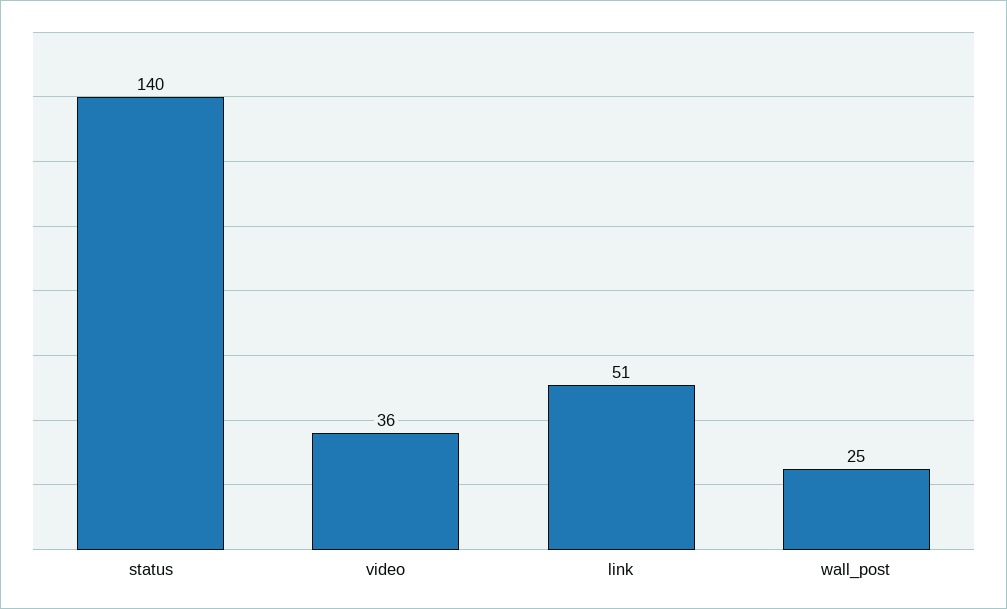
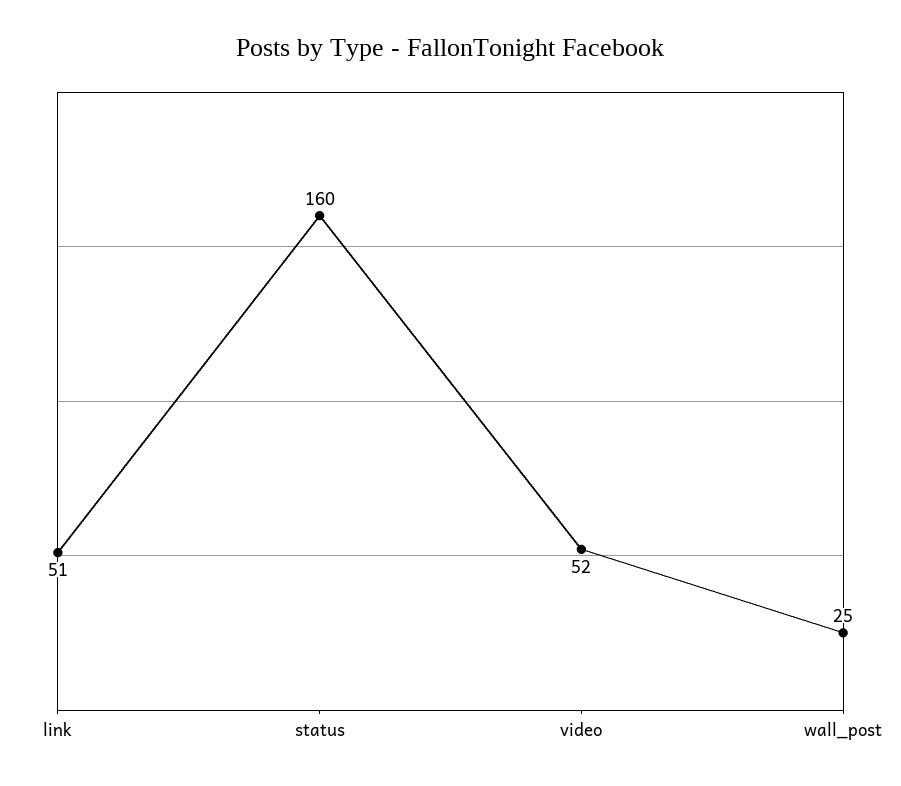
status: 140 -> 160
video: 36 -> 52

